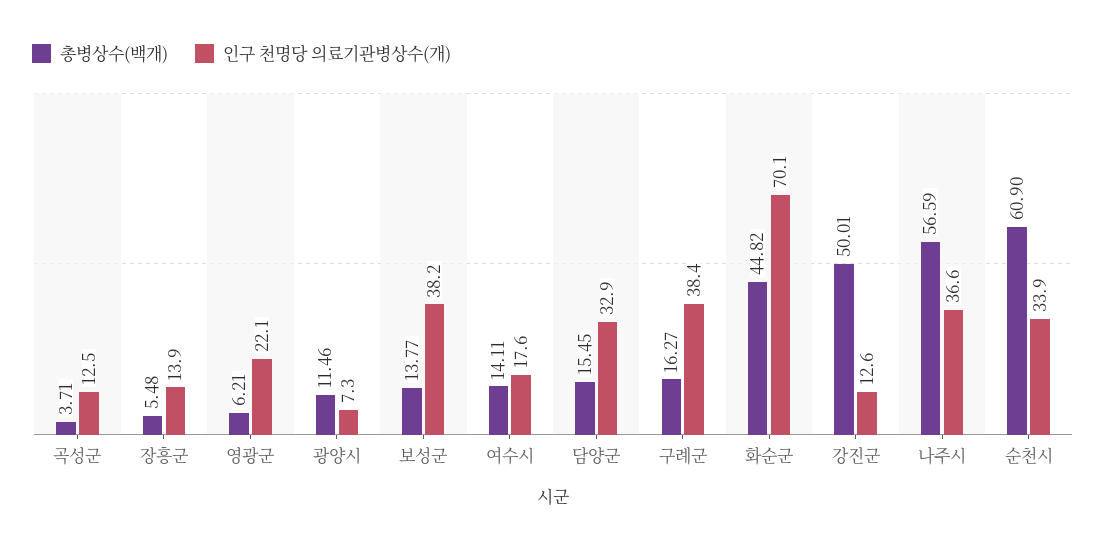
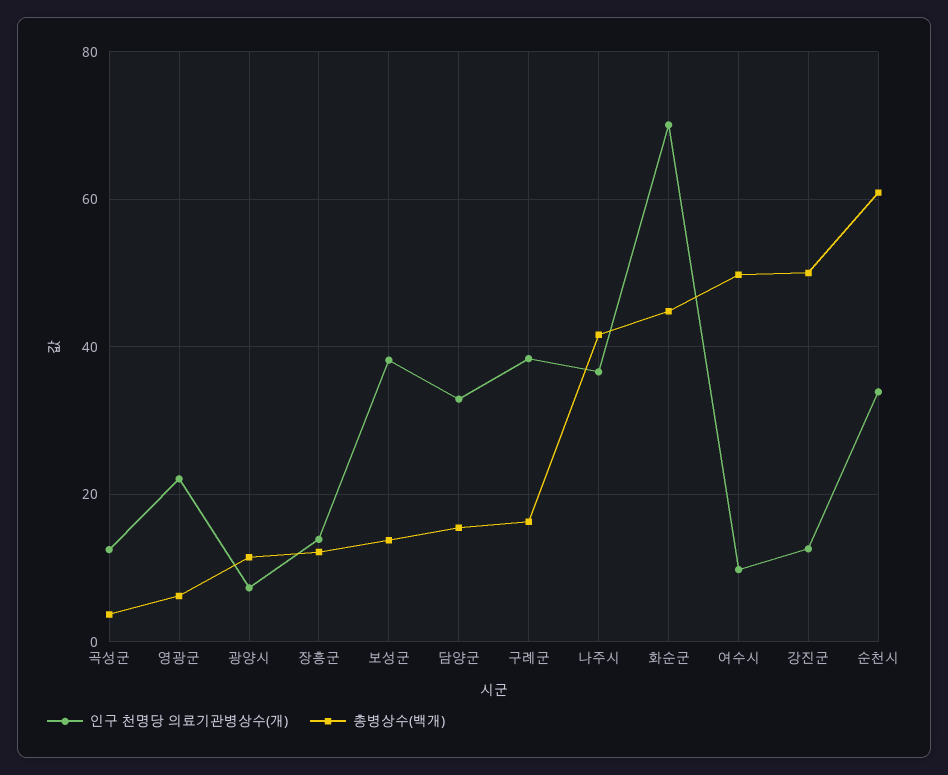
총병상수(백개), 장흥군: 5.48 -> 12
총병상수(백개), 여수시: 14.11 -> 50
인구 천명당 의료기관병상수(개), 여수시: 17.6 -> 10
총병상수(백개), 나주시: 56.59 -> 42

